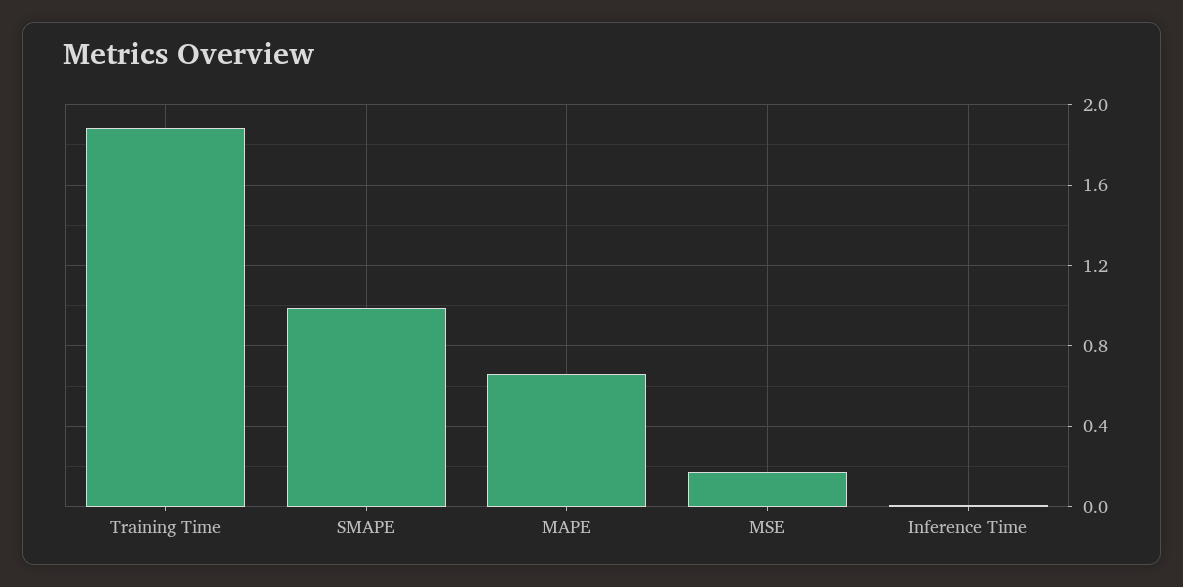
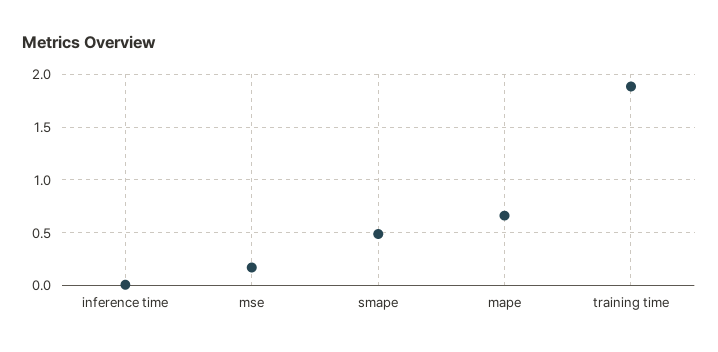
SMAPE: 1 -> 0.5

